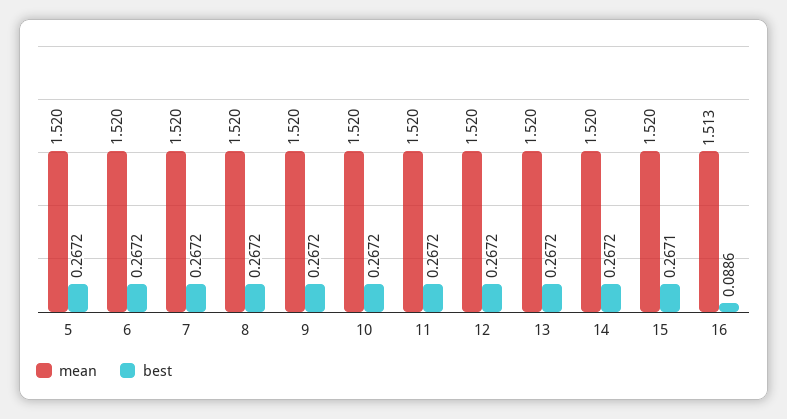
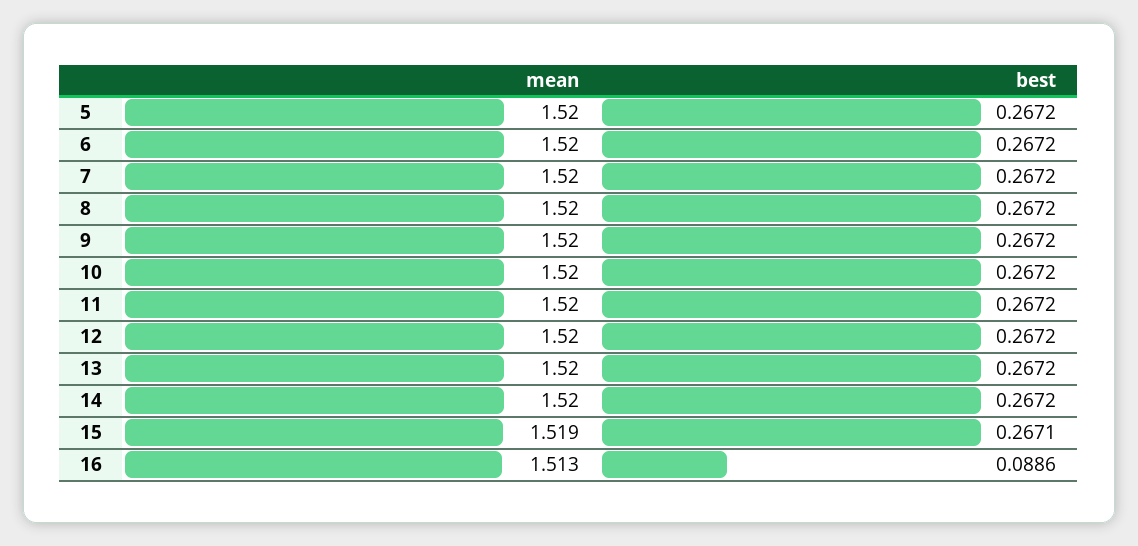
mean, 15: 1.52 -> 1.519

